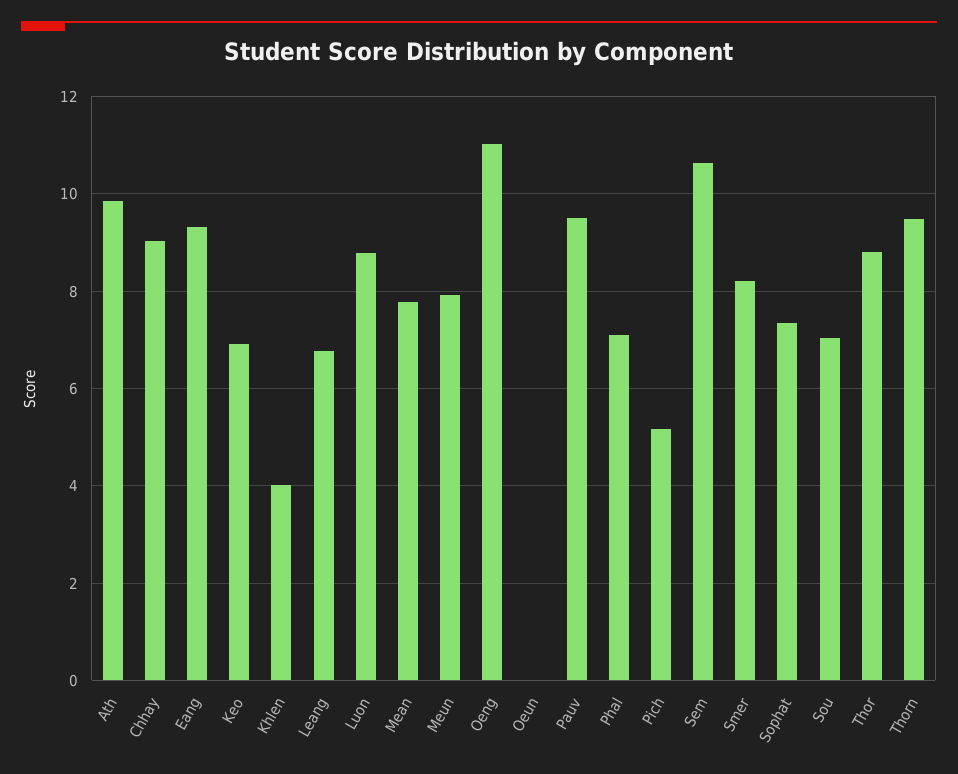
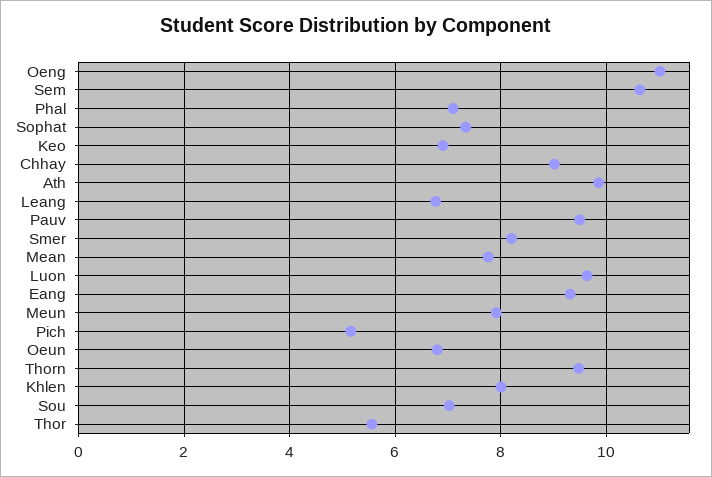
Khlen: 4 -> 8
Luon: 8.8 -> 9.6
Oeun: 0 -> 6.8
Thor: 8.8 -> 5.6

